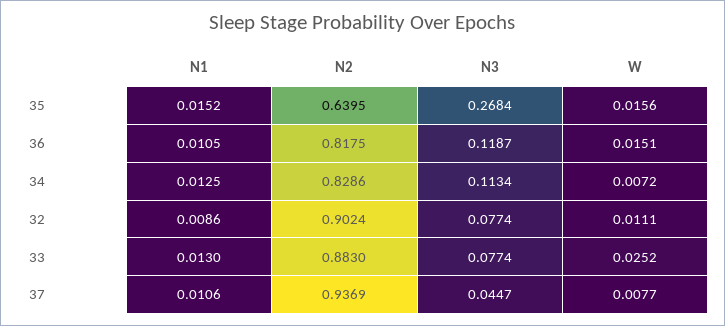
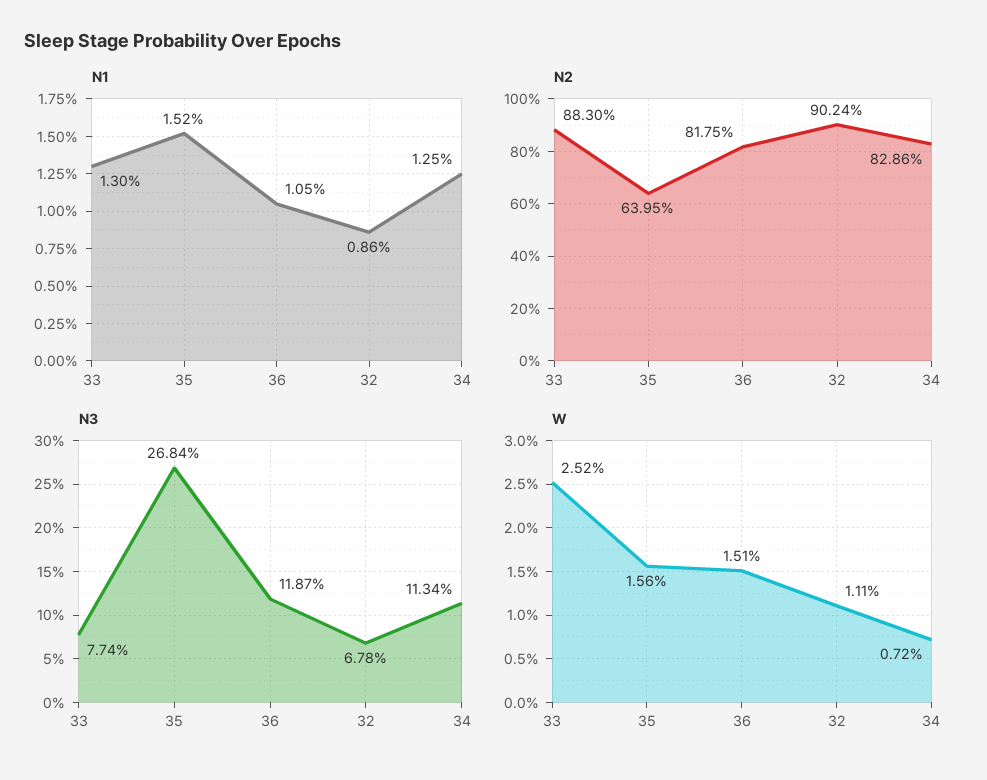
N3, 32: 0.0774 -> 0.0678
N1, 37: 0.0106 -> none
N2, 37: 0.9369 -> none
N3, 37: 0.0447 -> none
W, 37: 0.0077 -> none

